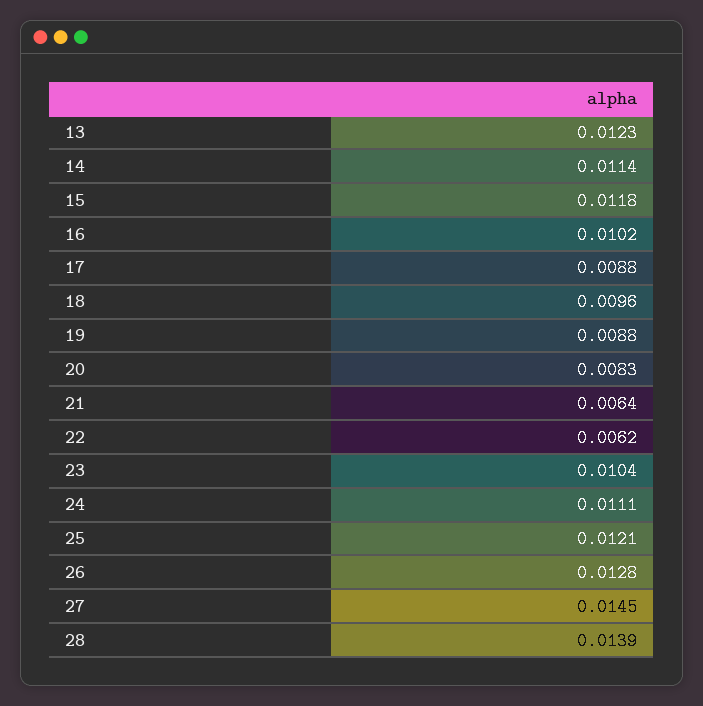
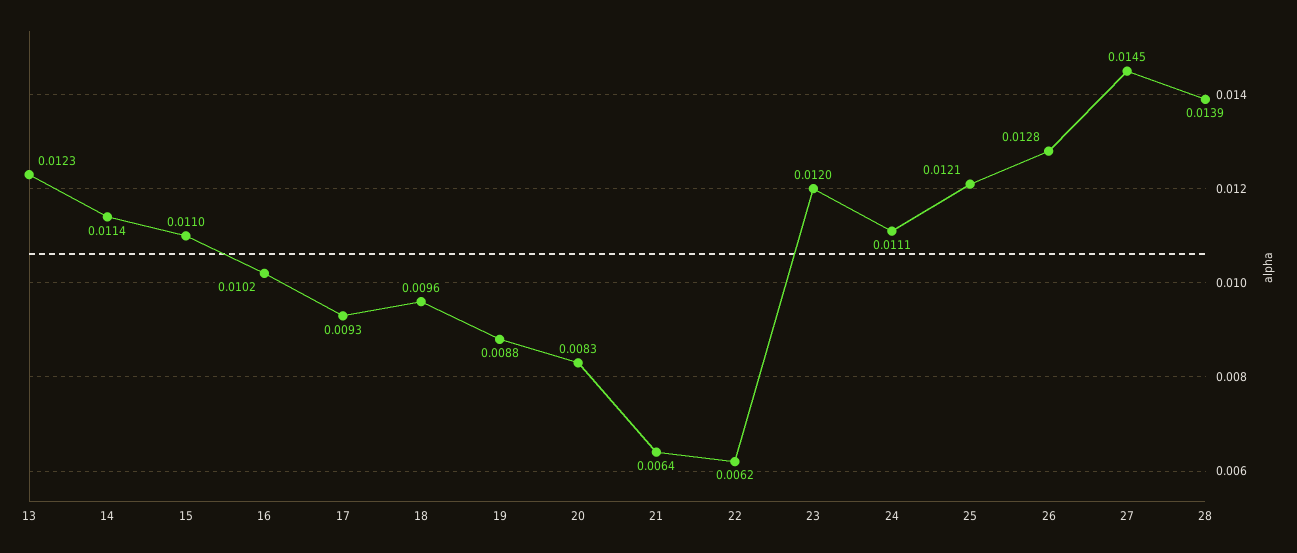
15: 0.0118 -> 0.011
17: 0.0088 -> 0.0093
23: 0.0104 -> 0.012

